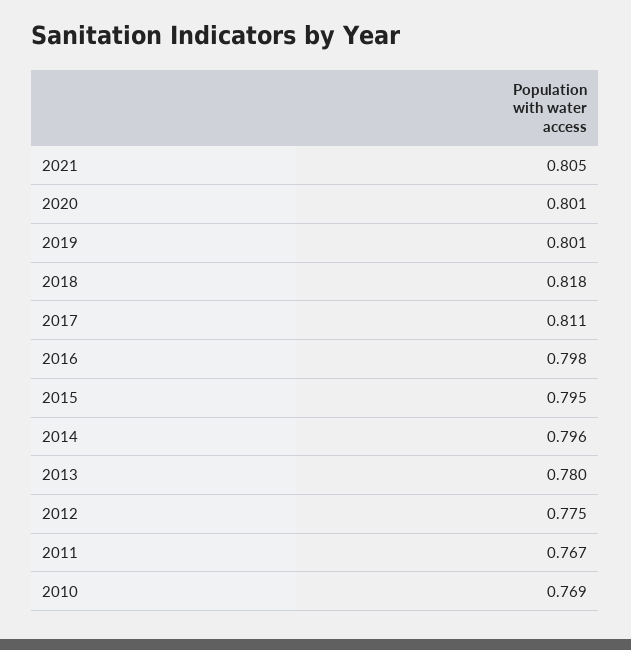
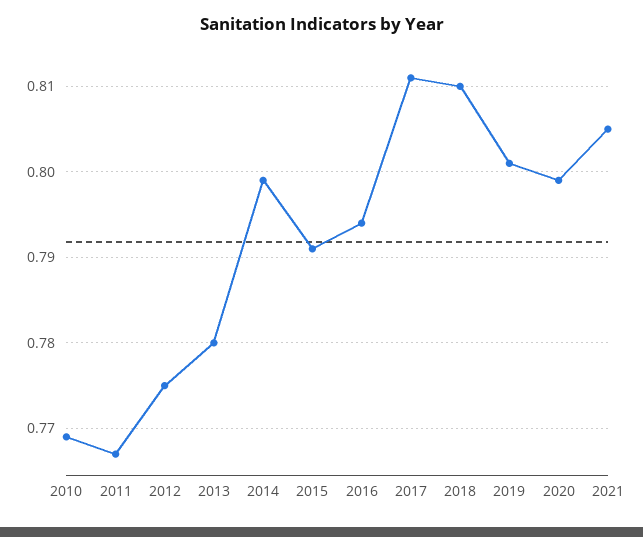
2020: 0.801 -> 0.799
2018: 0.818 -> 0.81
2016: 0.798 -> 0.794
2015: 0.795 -> 0.791
2014: 0.796 -> 0.799

